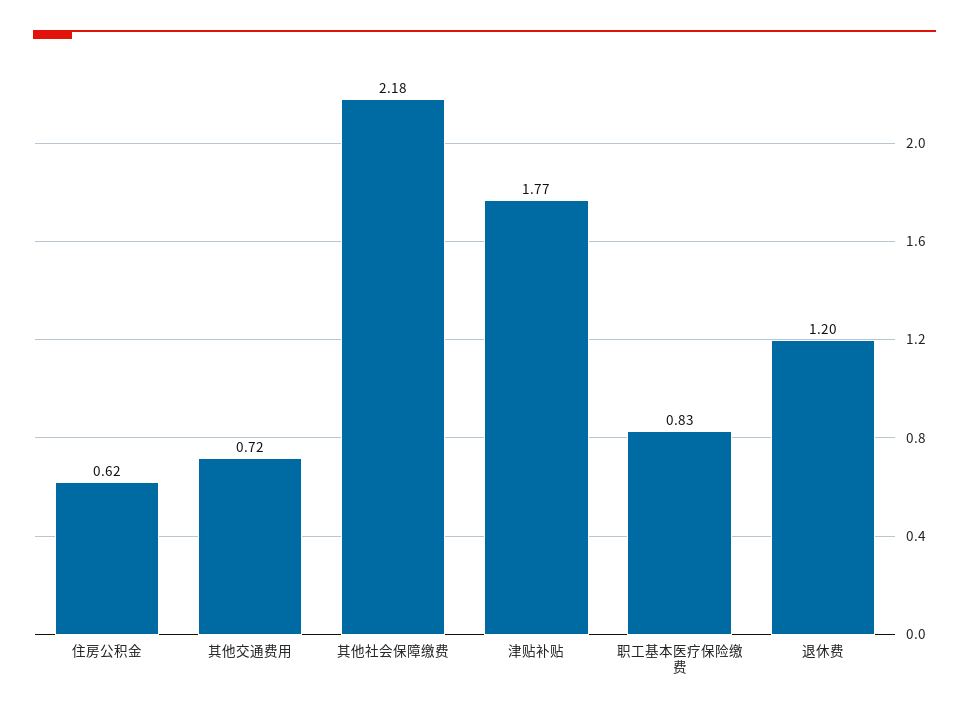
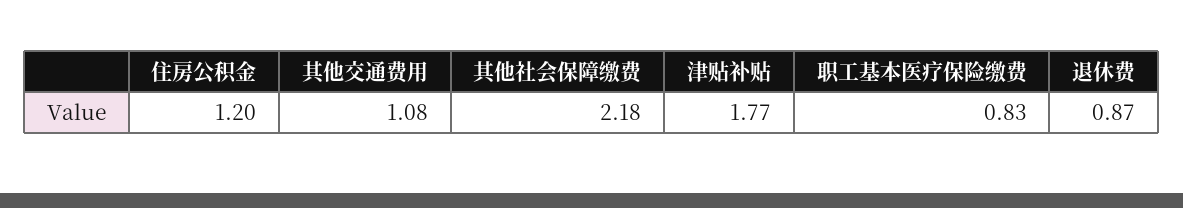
住房公积金: 0.62 -> 1.2
其他交通费用: 0.72 -> 1.08
退休费: 1.2 -> 0.87

